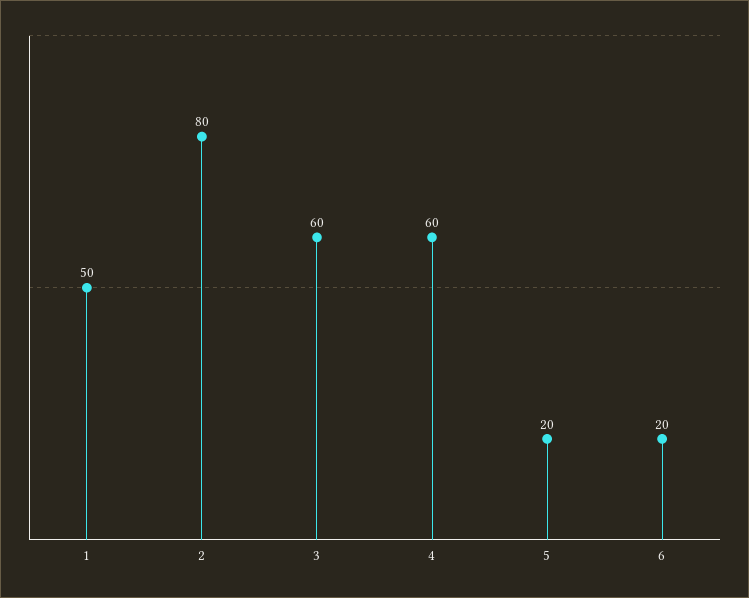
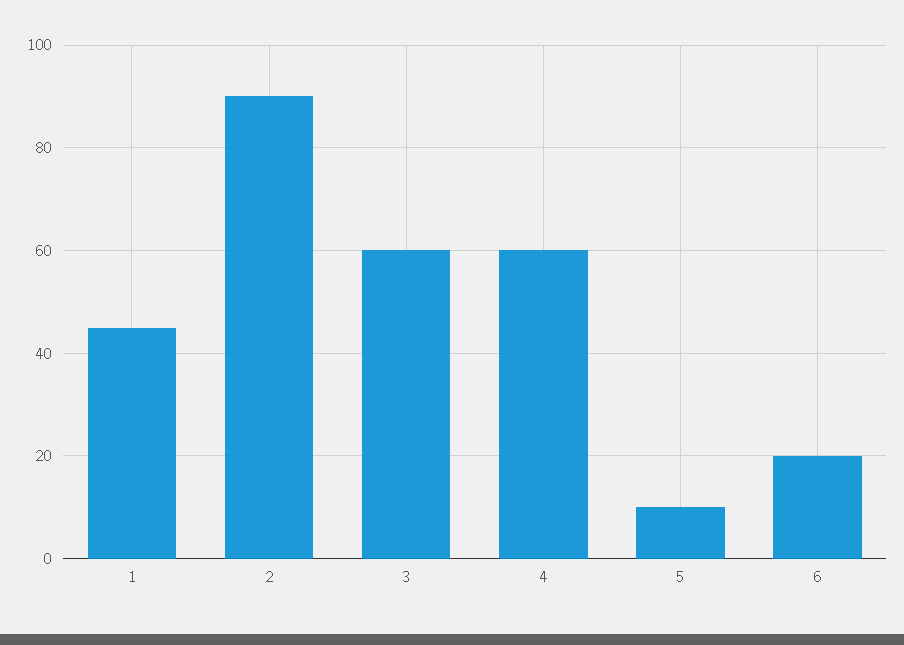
1: 50 -> 45
2: 80 -> 90
5: 20 -> 10

